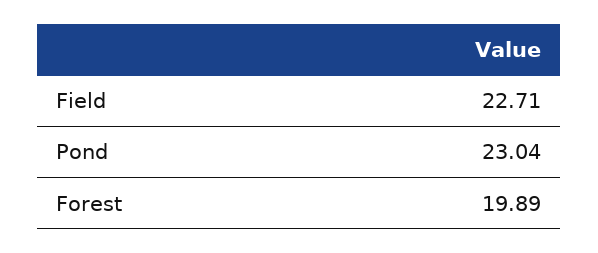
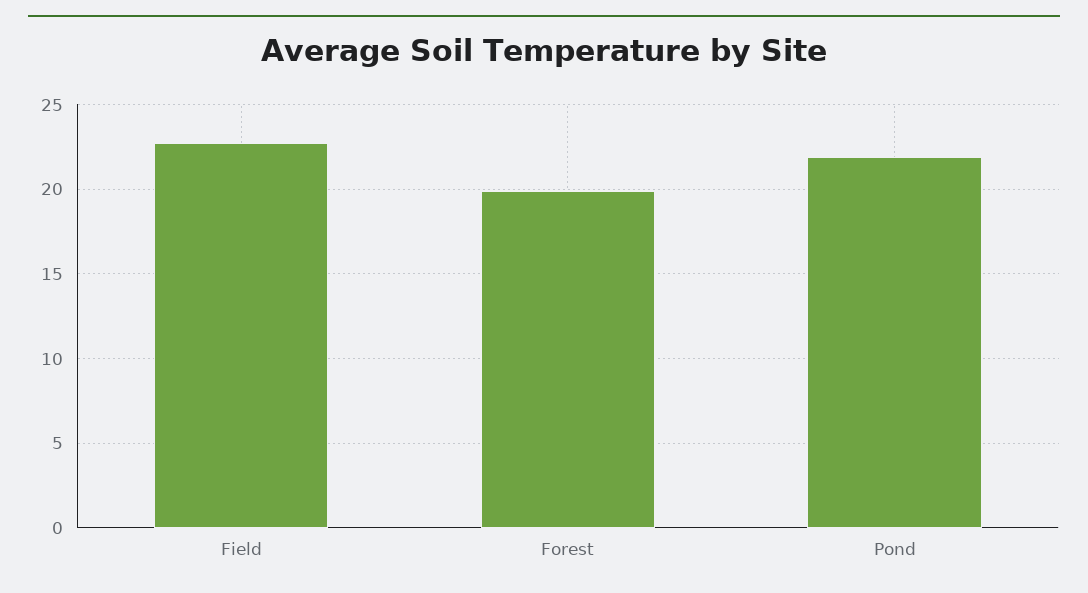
Pond: 23.04 -> 22

